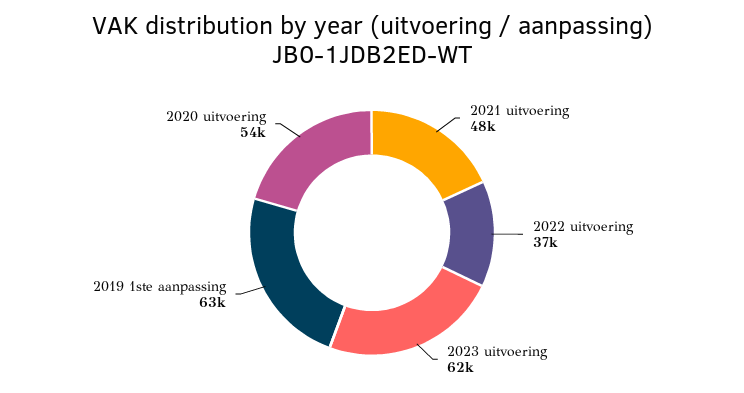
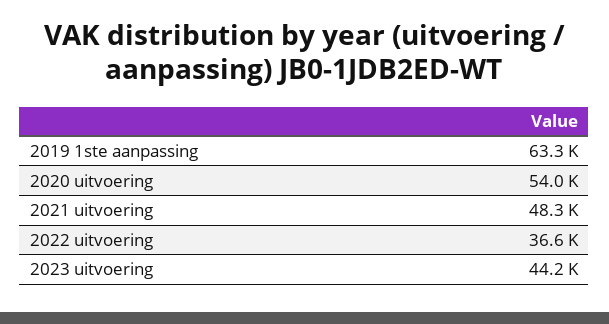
2023 uitvoering: 62000 -> 44200

